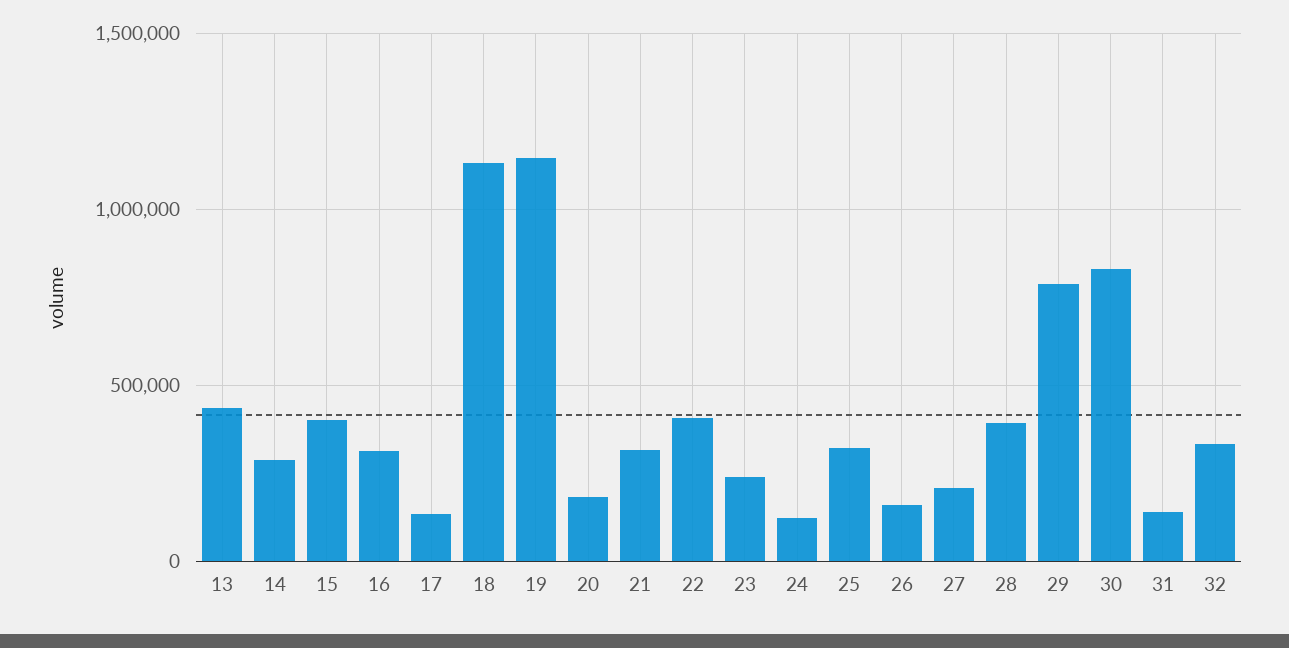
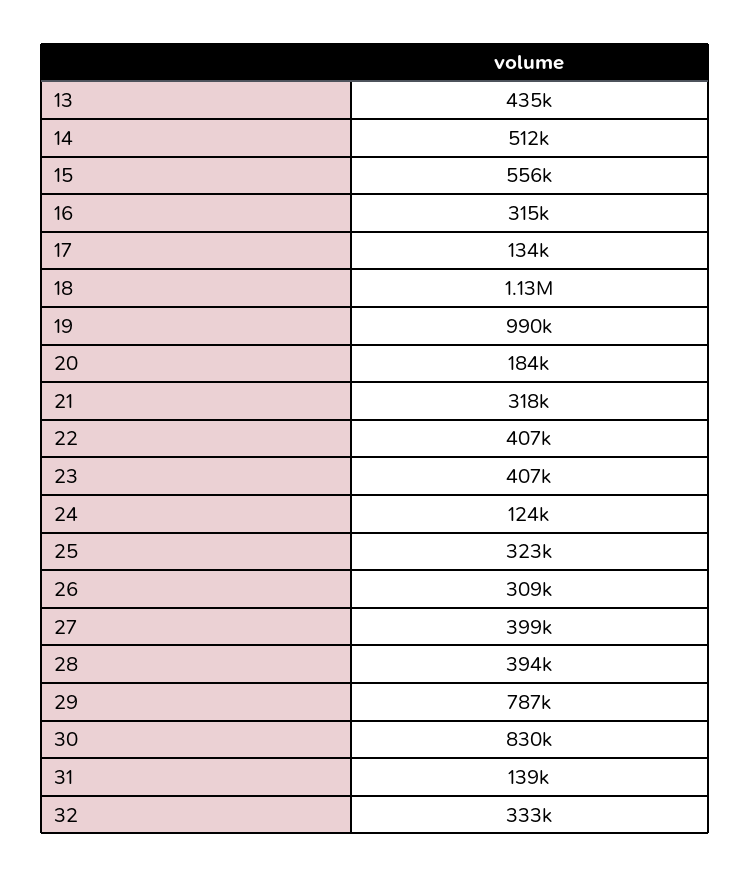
14: 300000 -> 512000
15: 400000 -> 556000
19: 1150000 -> 990000
23: 250000 -> 407000
26: 150000 -> 309000
27: 200000 -> 399000

